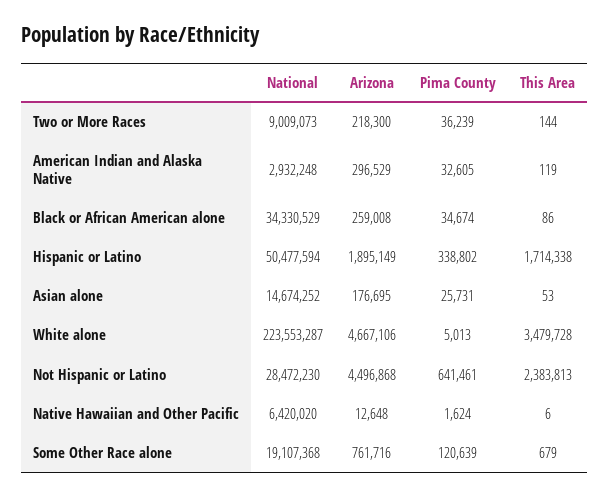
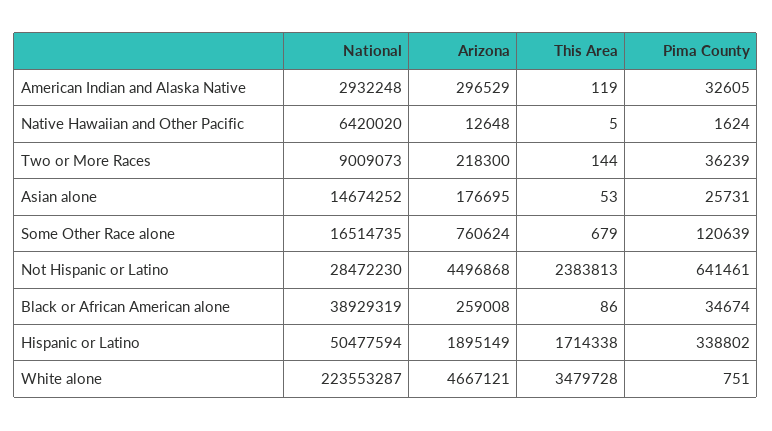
National, Black or African American alone: 34330529 -> 38929319
Arizona, White alone: 4667106 -> 4667121
Pima County, White alone: 5013 -> 751
This Area, Native Hawaiian and Other Pacific: 6 -> 5
National, Some Other Race alone: 19107368 -> 16514735
Arizona, Some Other Race alone: 761716 -> 760624

